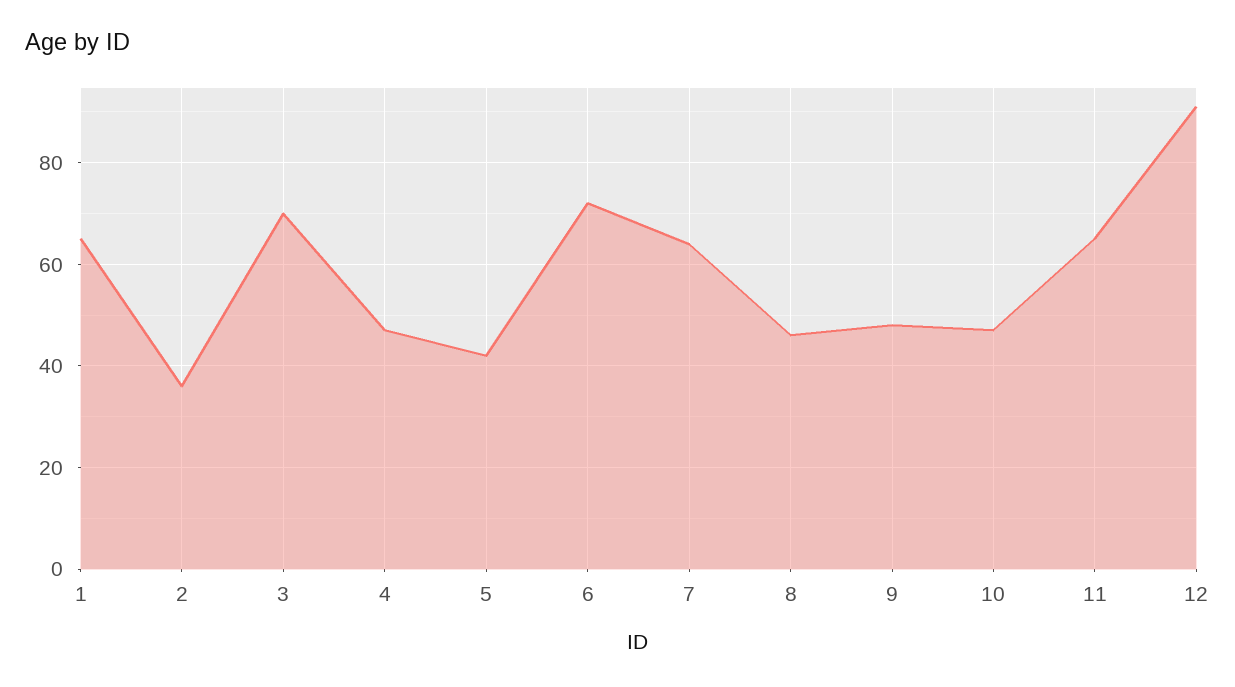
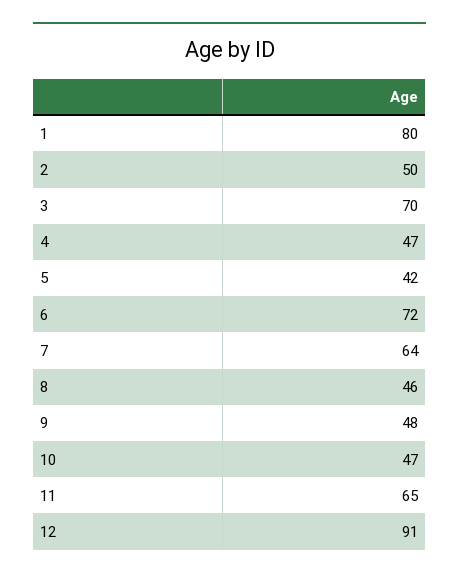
1: 65 -> 80
2: 35 -> 50

